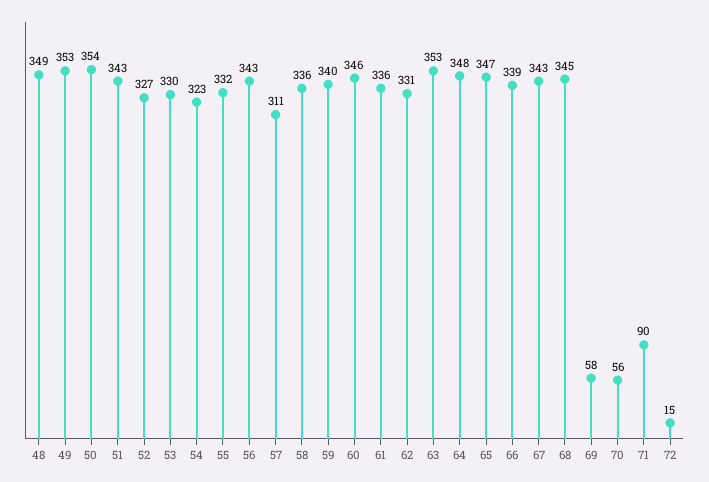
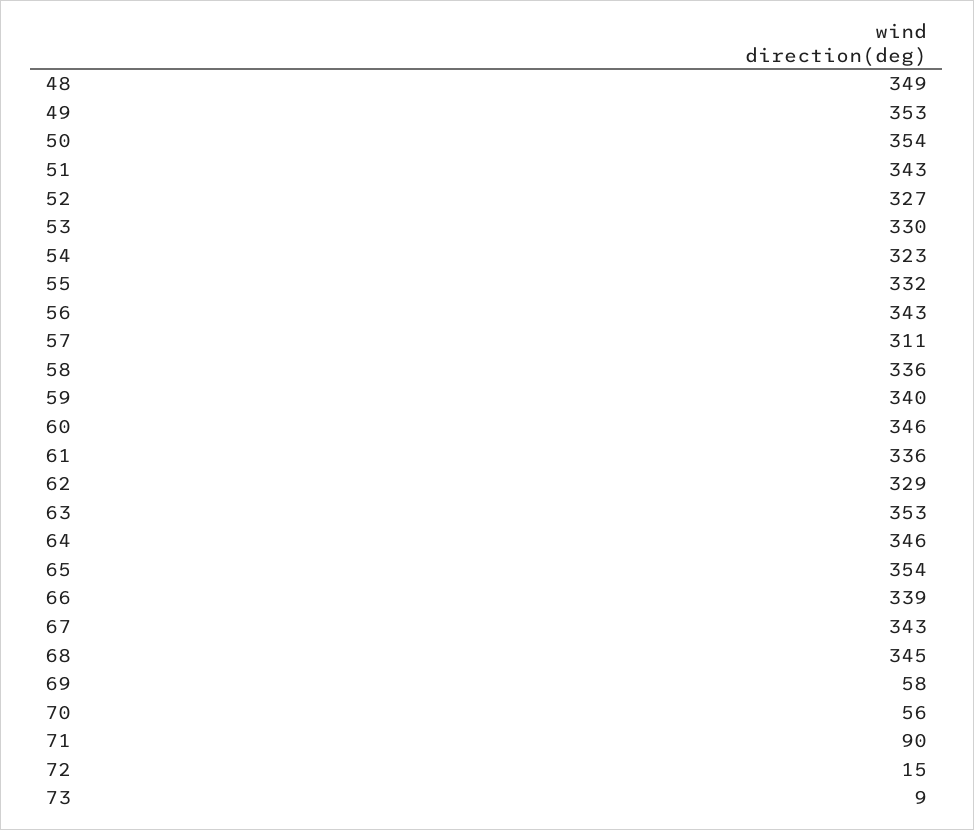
62: 331 -> 329
64: 348 -> 346
65: 347 -> 354
73: none -> 9

